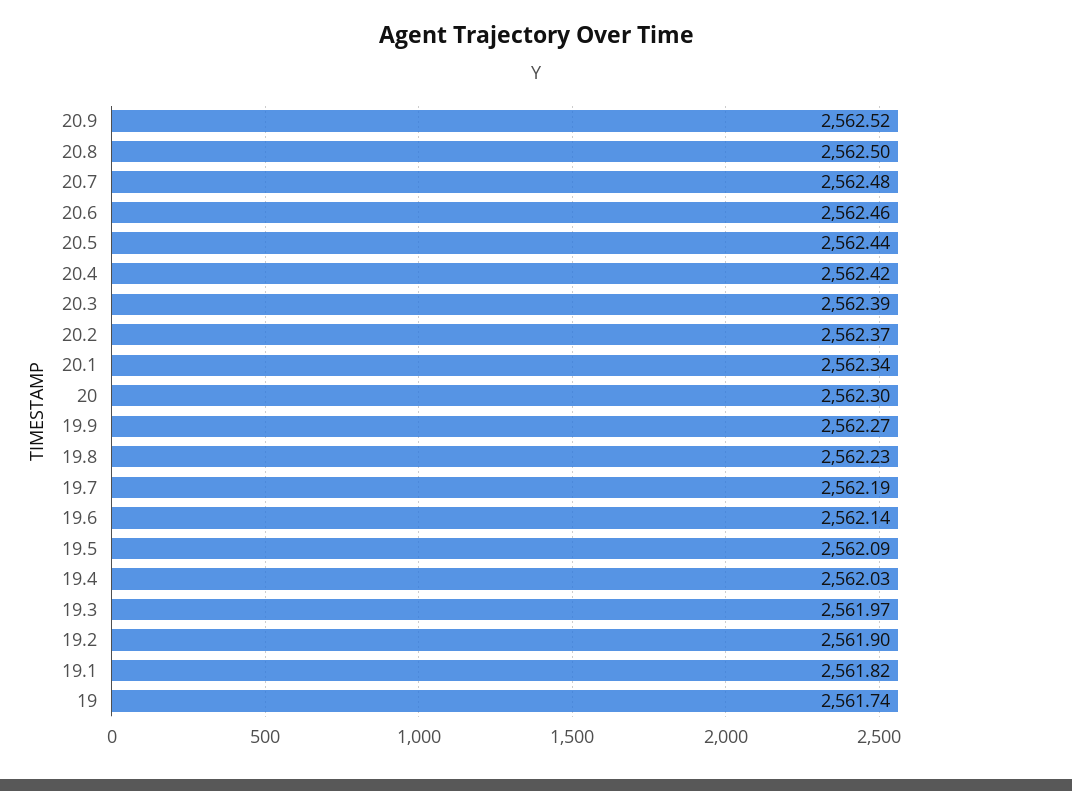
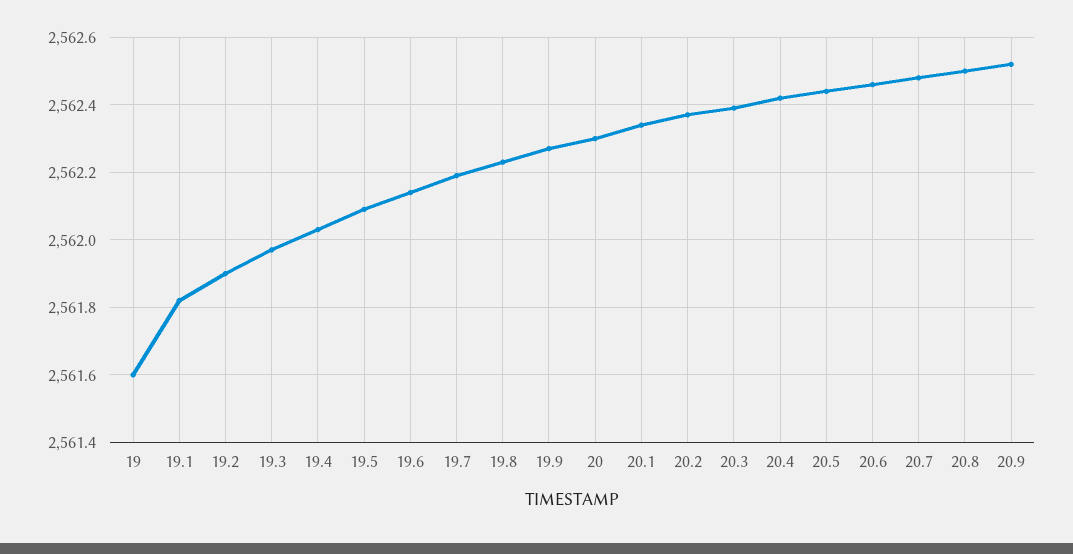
19: 2561.74 -> 2561.6

